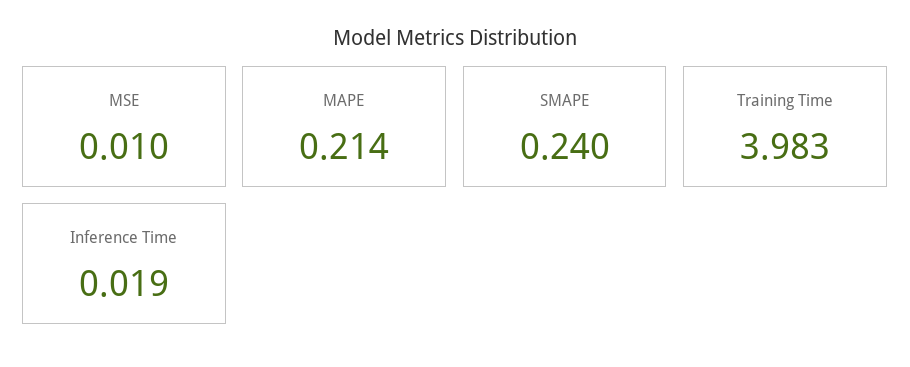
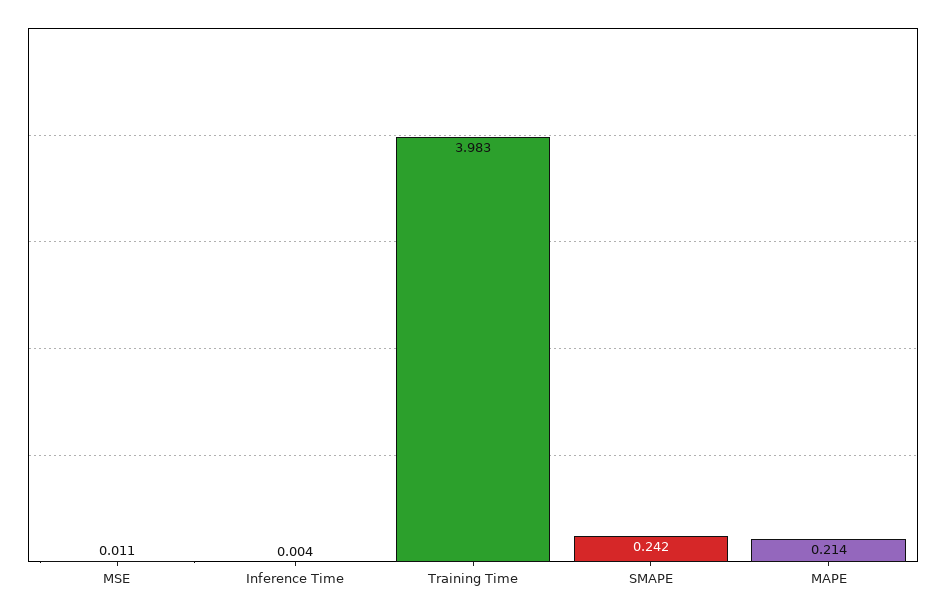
MSE: 0.01 -> 0.011
SMAPE: 0.24 -> 0.242
Inference Time: 0.019 -> 0.004

